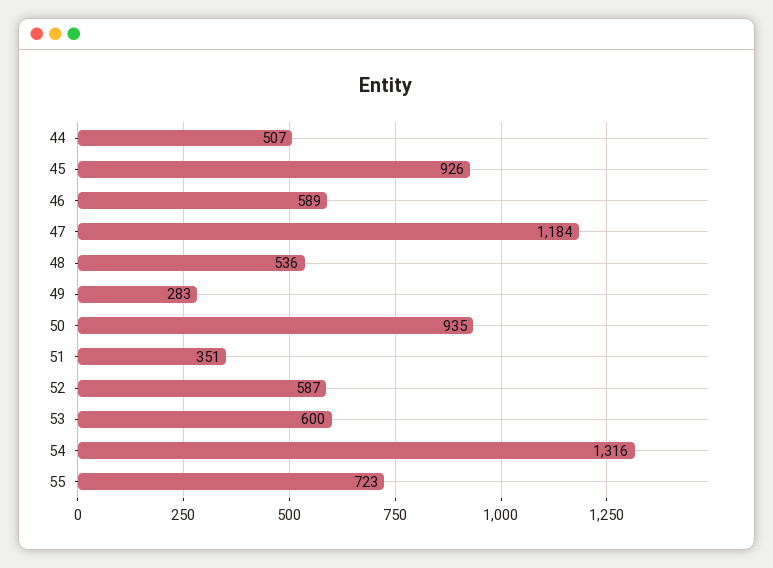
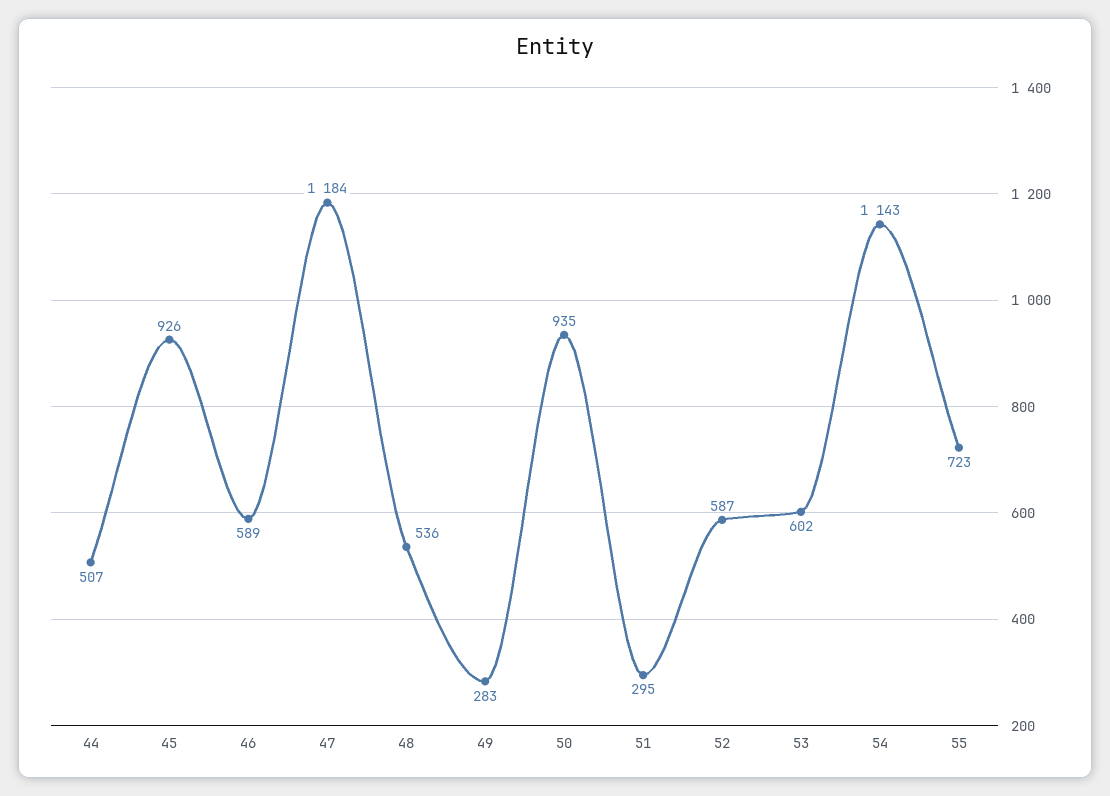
51: 351 -> 295
53: 600 -> 602
54: 1316 -> 1143

